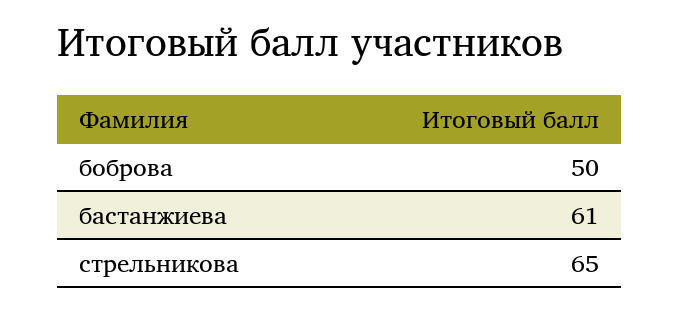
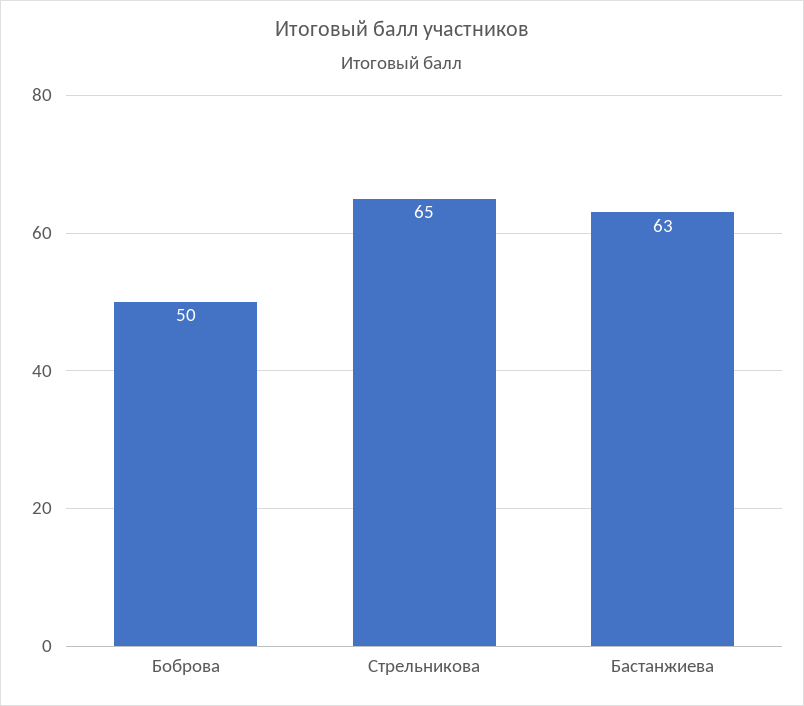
бастанжиева: 61 -> 63

